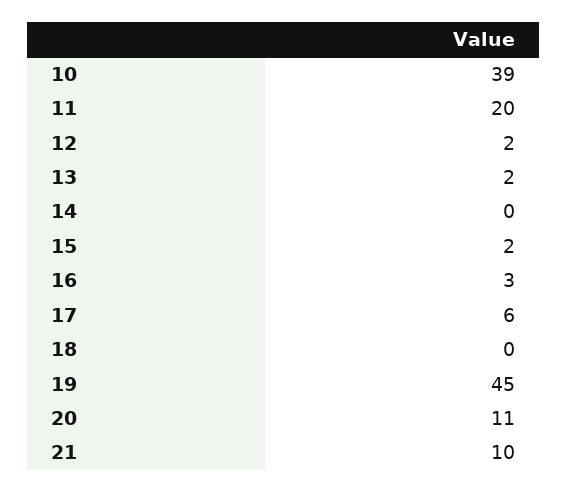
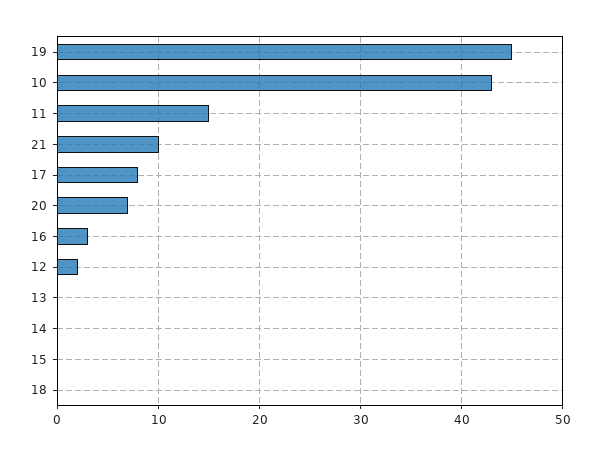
10: 39 -> 43
11: 20 -> 15
13: 2 -> 0
15: 2 -> 0
17: 6 -> 8
20: 11 -> 7

